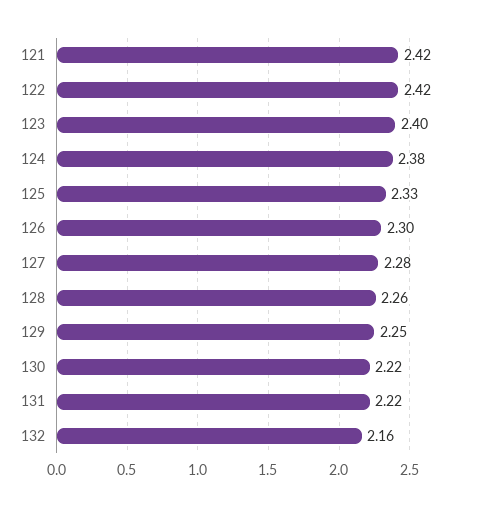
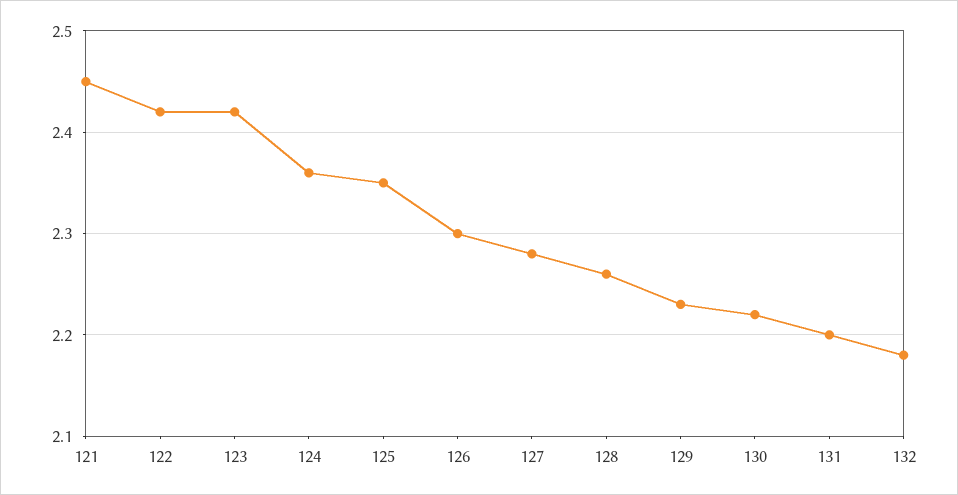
121: 2.42 -> 2.45
123: 2.4 -> 2.42
124: 2.38 -> 2.36
125: 2.33 -> 2.35
129: 2.25 -> 2.23
131: 2.22 -> 2.2
132: 2.16 -> 2.18

